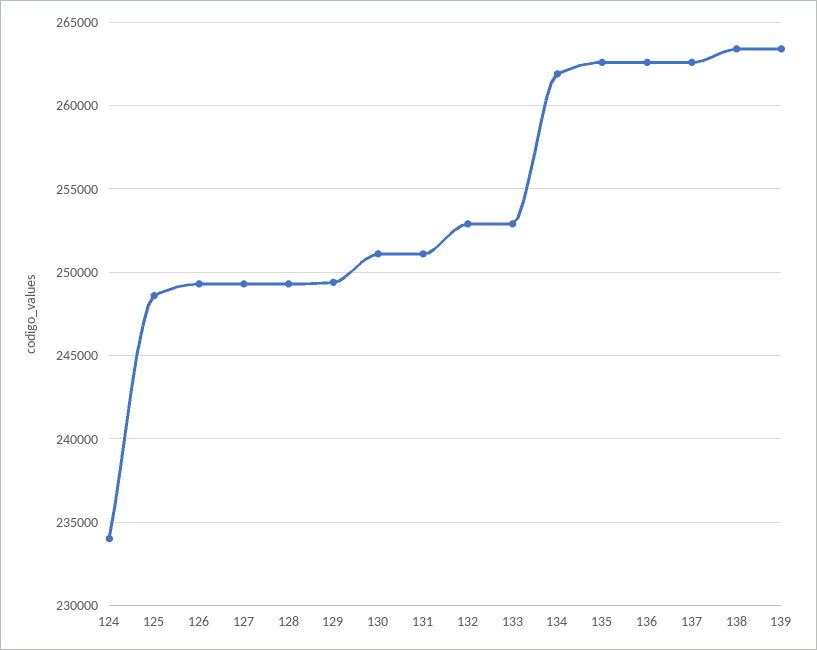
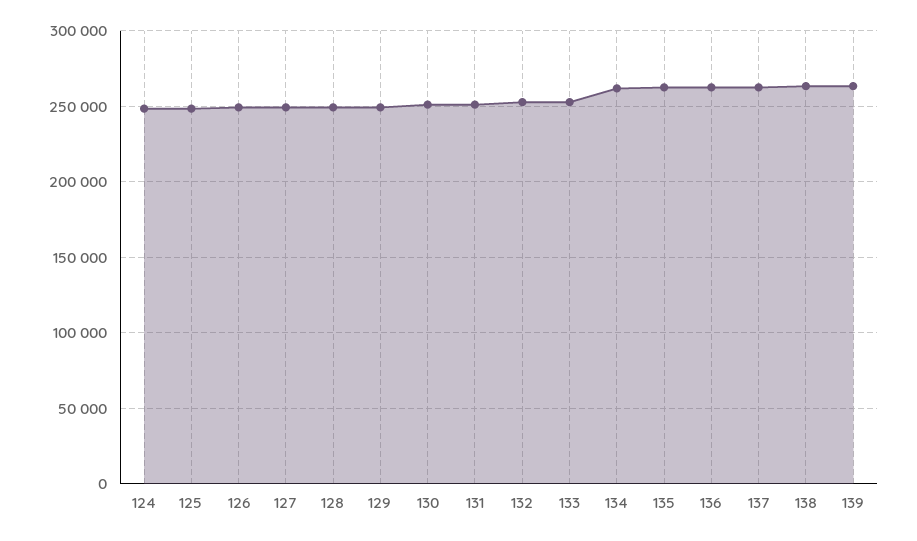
124: 234000 -> 250000

